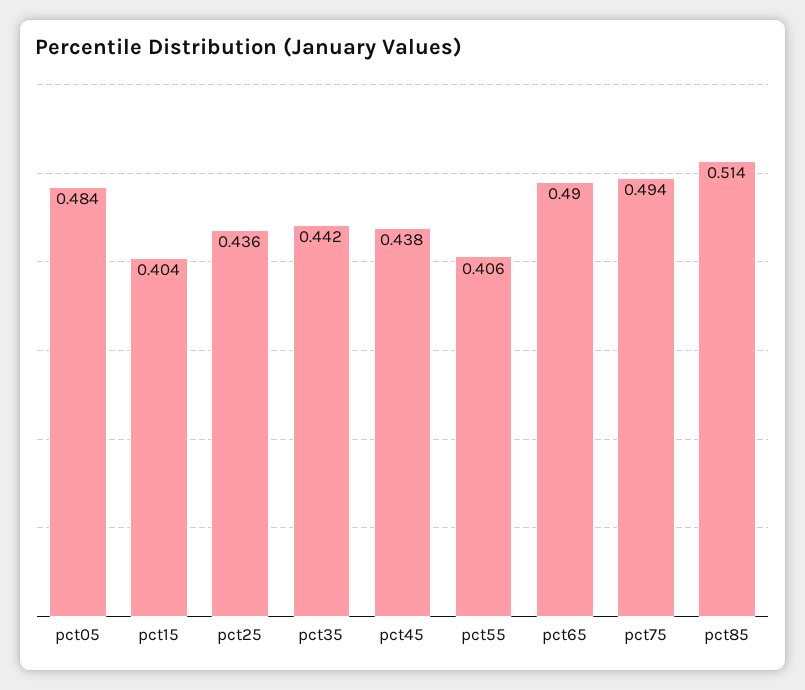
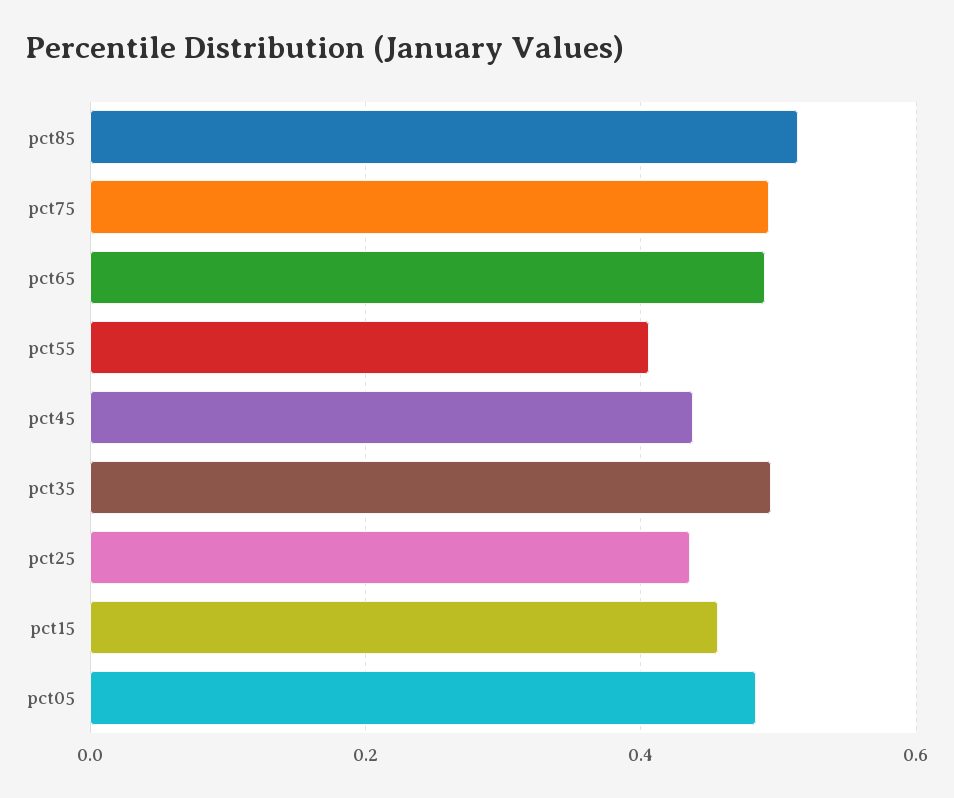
pct15: 0.404 -> 0.46
pct35: 0.442 -> 0.5

